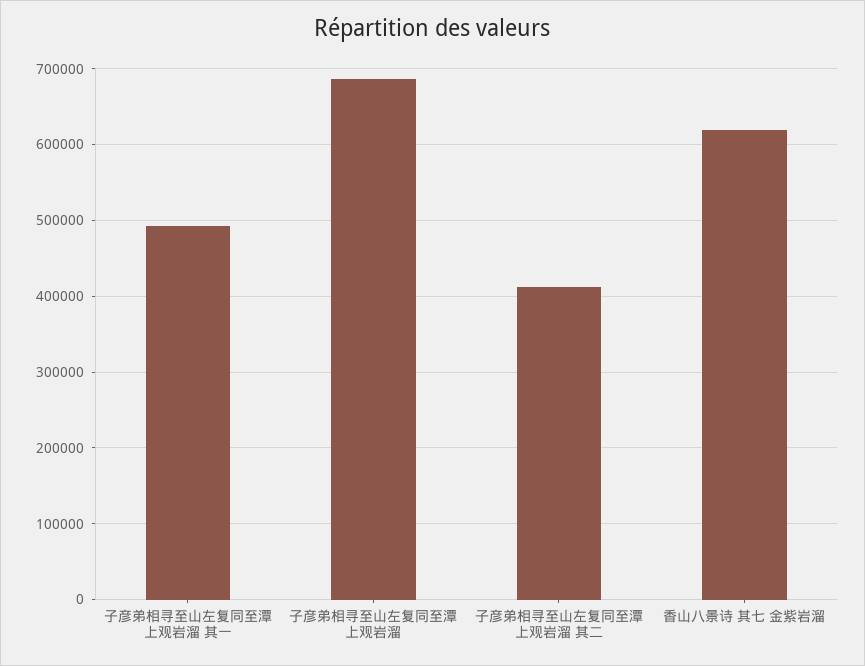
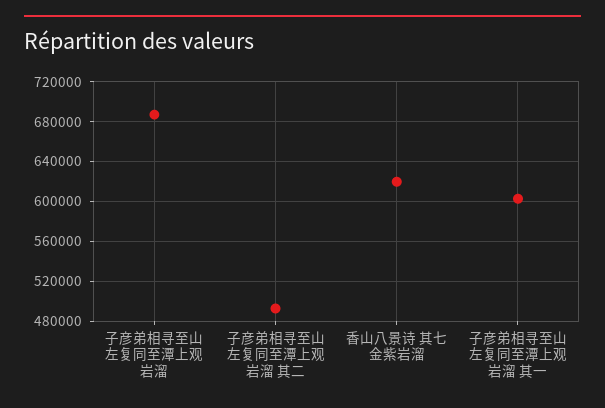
子彦弟相寻至山左复同至潭上观岩溜 其一: 490000 -> 600000
子彦弟相寻至山左复同至潭上观岩溜 其二: 410000 -> 490000

